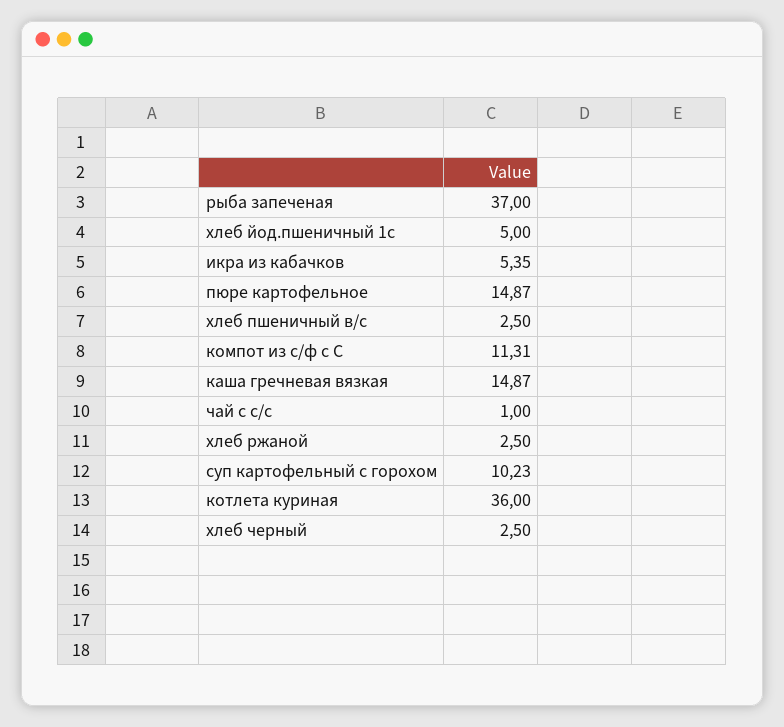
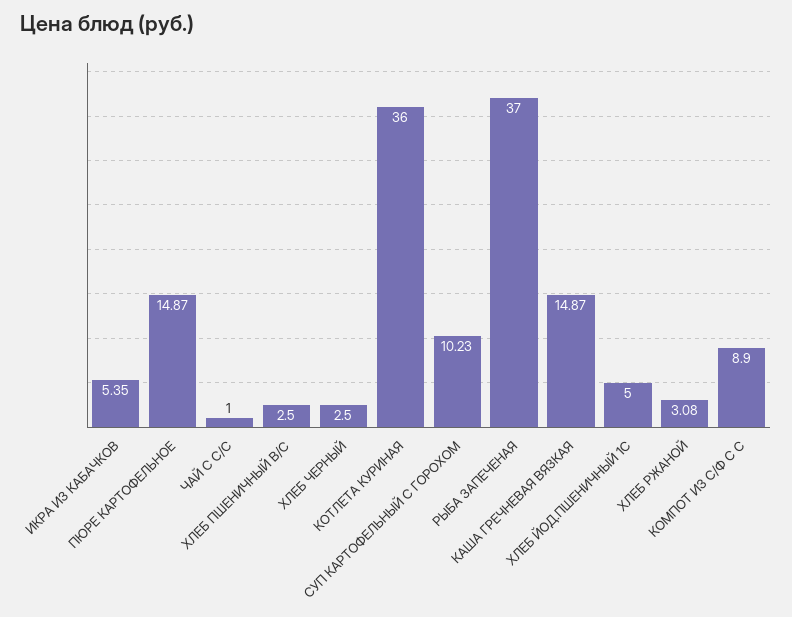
компот из с/ф с С: 11.31 -> 8.9
хлеб ржаной: 2.5 -> 3.08

